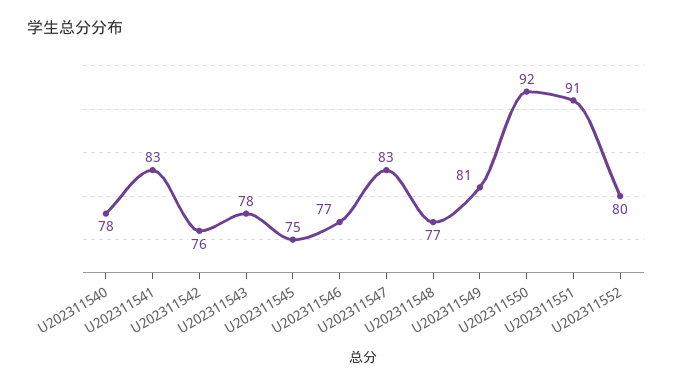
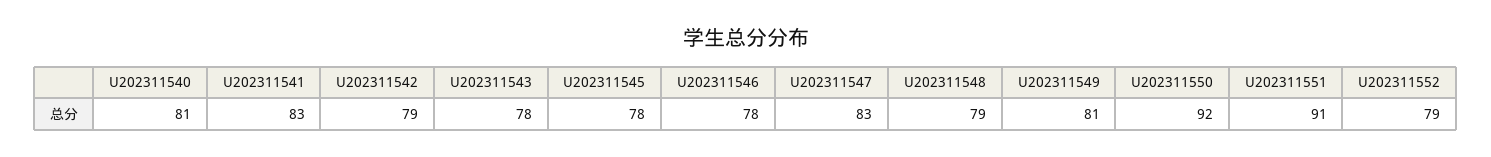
U202311540: 78 -> 81
U202311542: 76 -> 79
U202311545: 75 -> 78
U202311546: 77 -> 78
U202311548: 77 -> 79
U202311552: 80 -> 79

